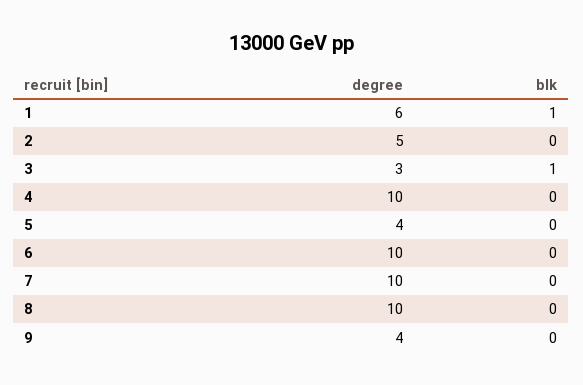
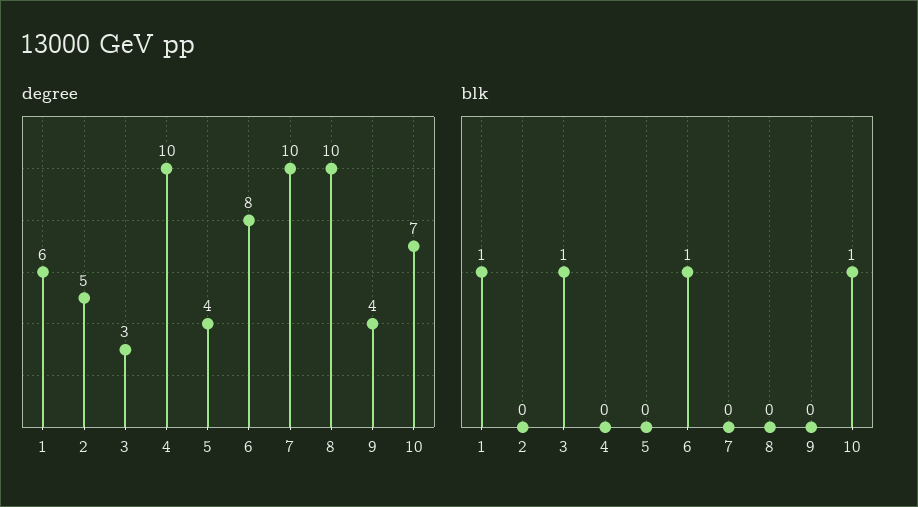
degree, 6: 10 -> 8
blk, 6: 0 -> 1
degree, 10: none -> 7
blk, 10: none -> 1

